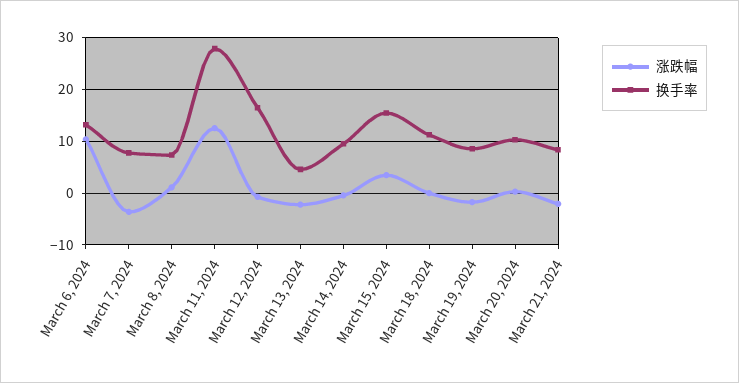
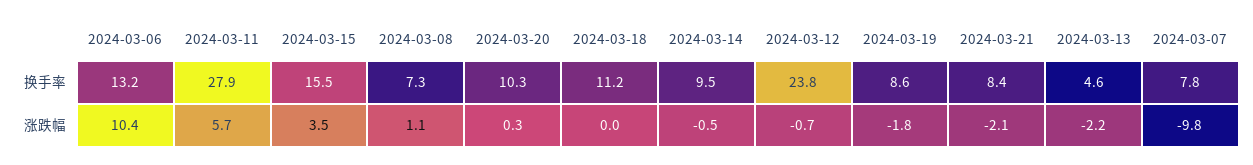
涨跌幅, March 7, 2024: -4 -> -9.8
涨跌幅, March 11, 2024: 12 -> 5.7
换手率, March 12, 2024: 16 -> 23.8

